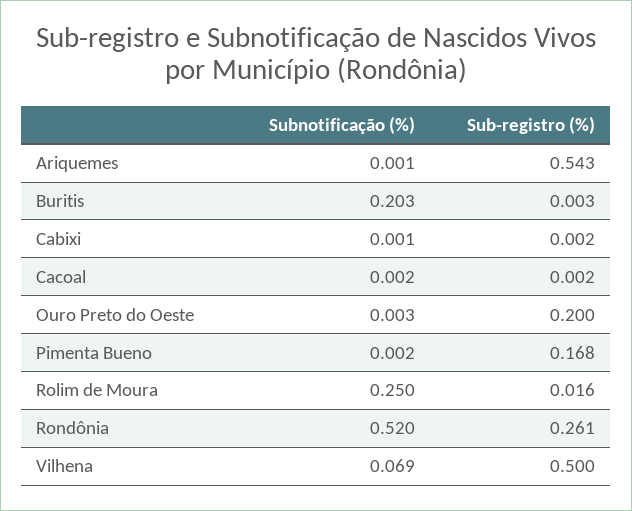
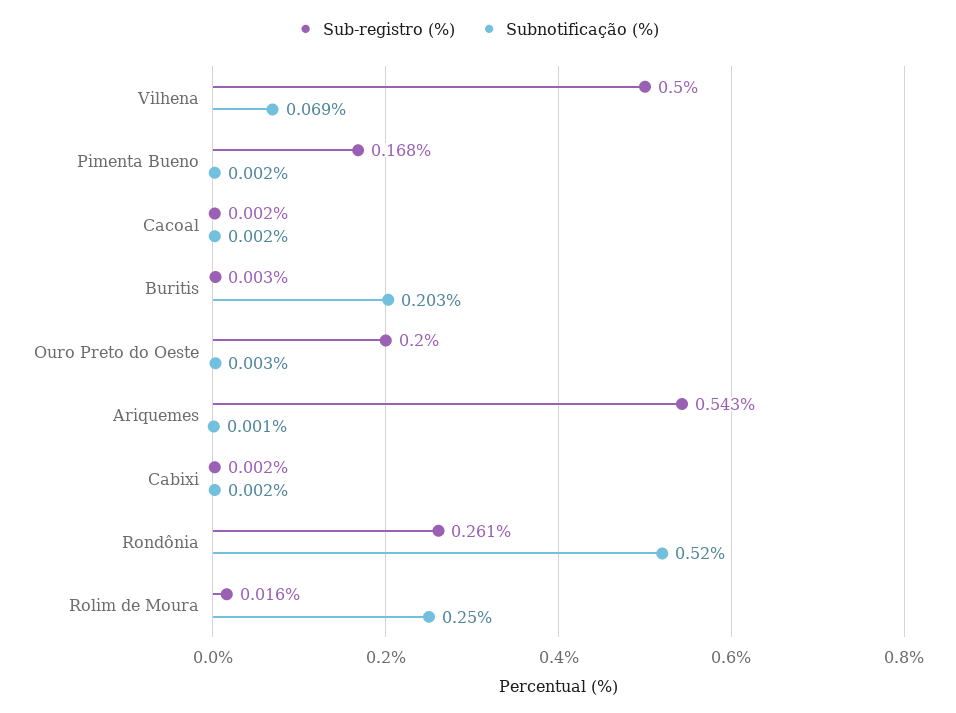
Subnotificação (%), Cabixi: 0.001 -> 0.002

